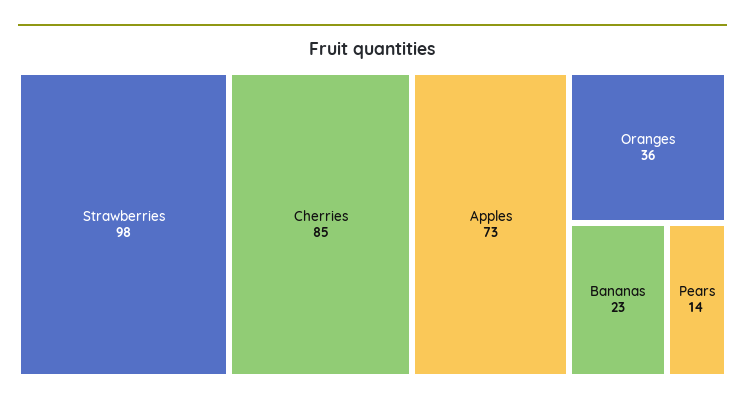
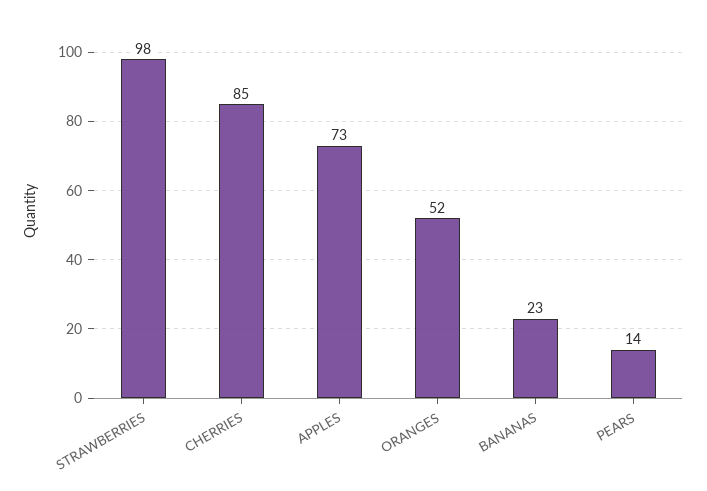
Oranges: 36 -> 52

